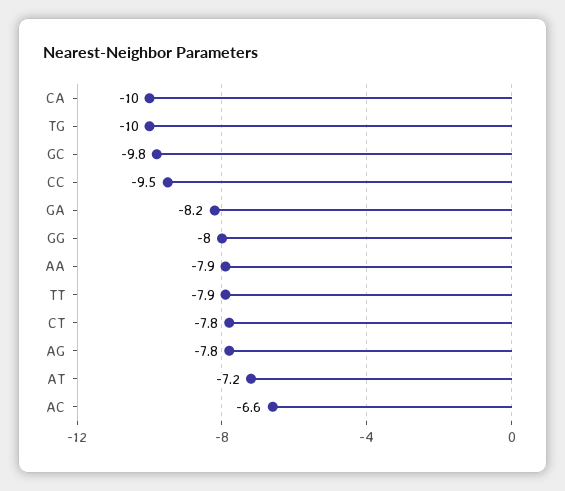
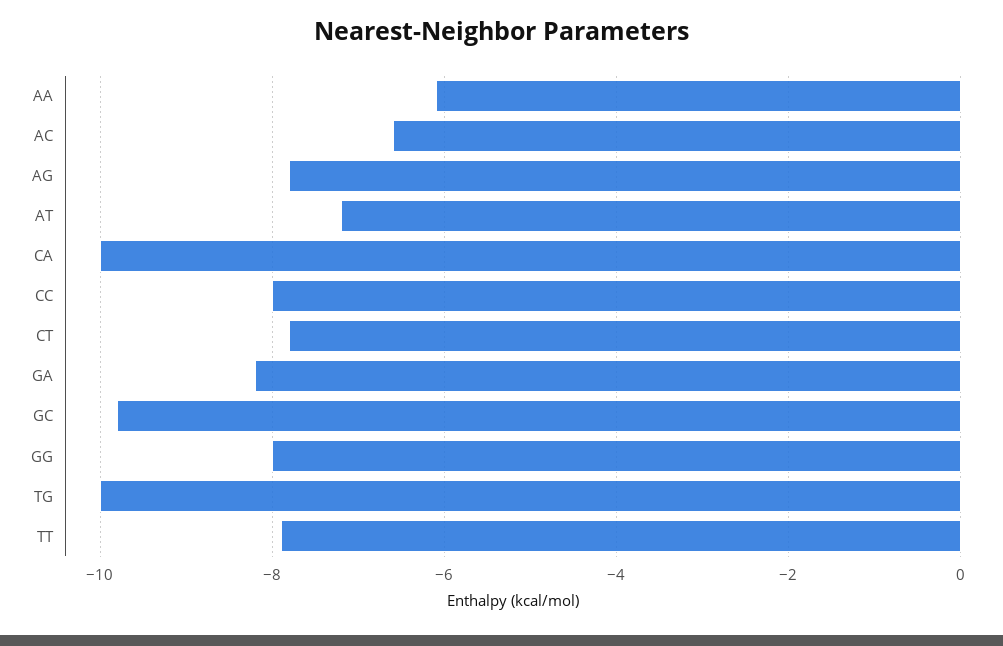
CC: -9.5 -> -8
AA: -7.9 -> -6

